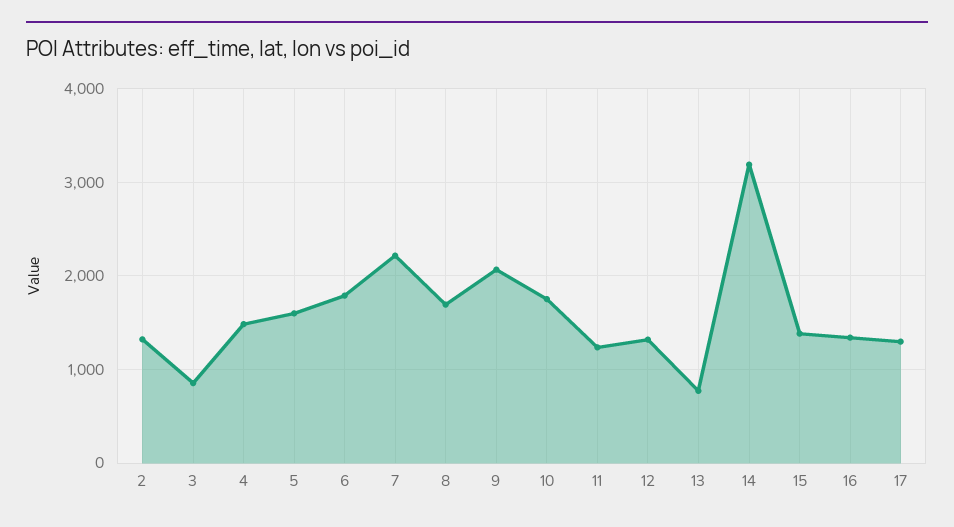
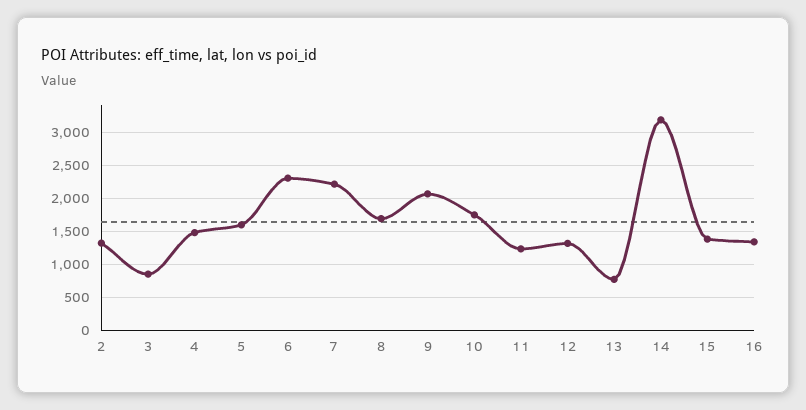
6: 1800 -> 2300
17: 1300 -> none

